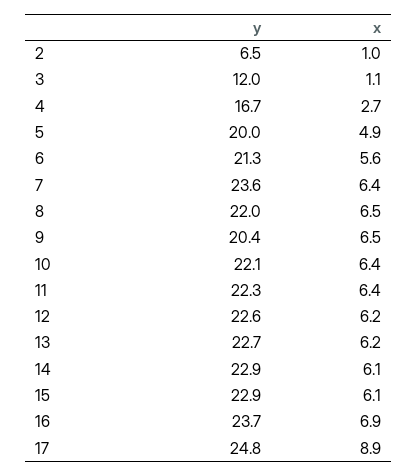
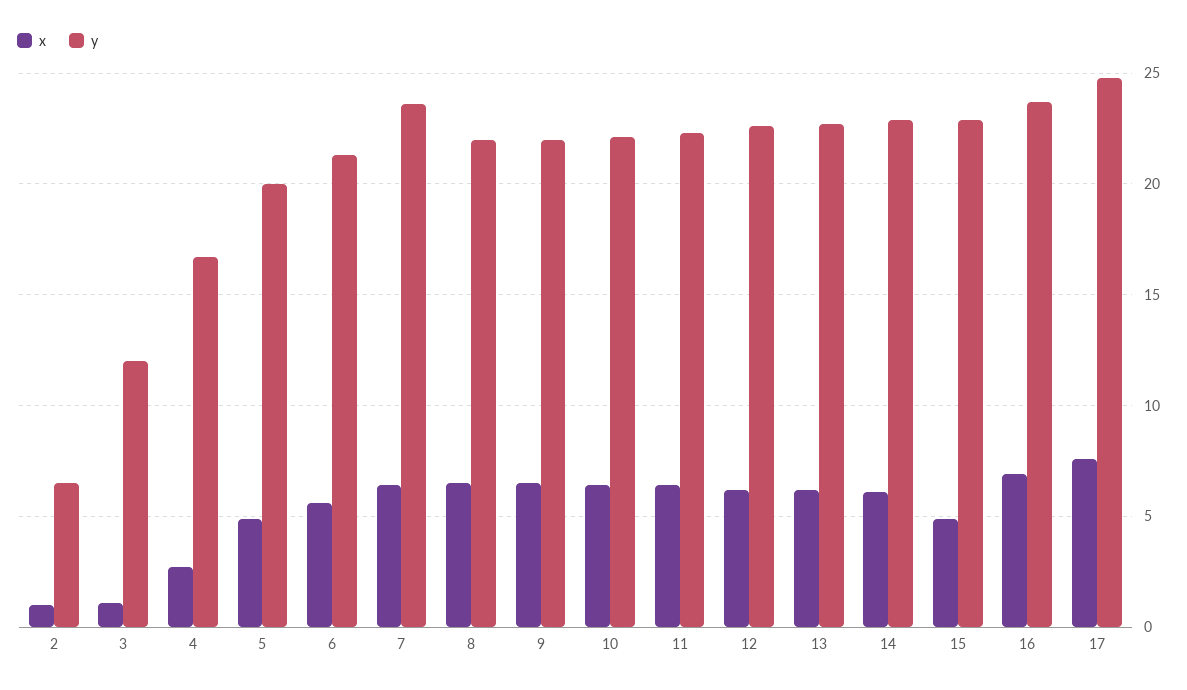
y, 9: 20.4 -> 22
x, 15: 6.1 -> 5
x, 17: 8.9 -> 7.5

